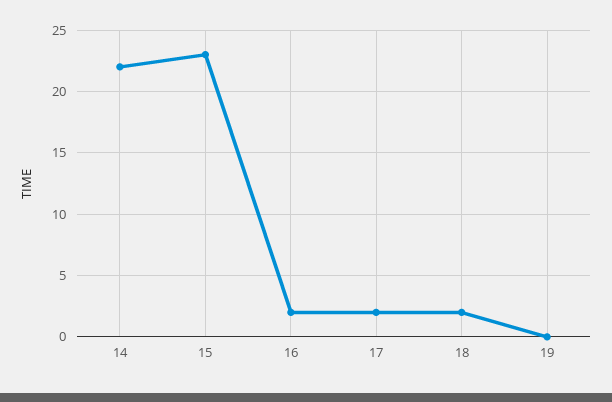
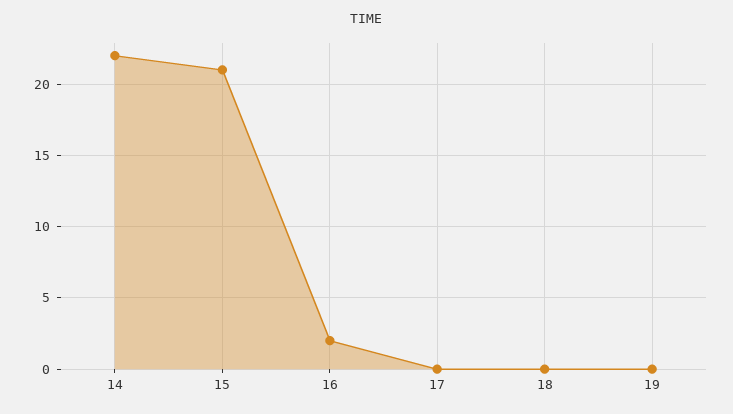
15: 23 -> 21
17: 2 -> 0
18: 2 -> 0

